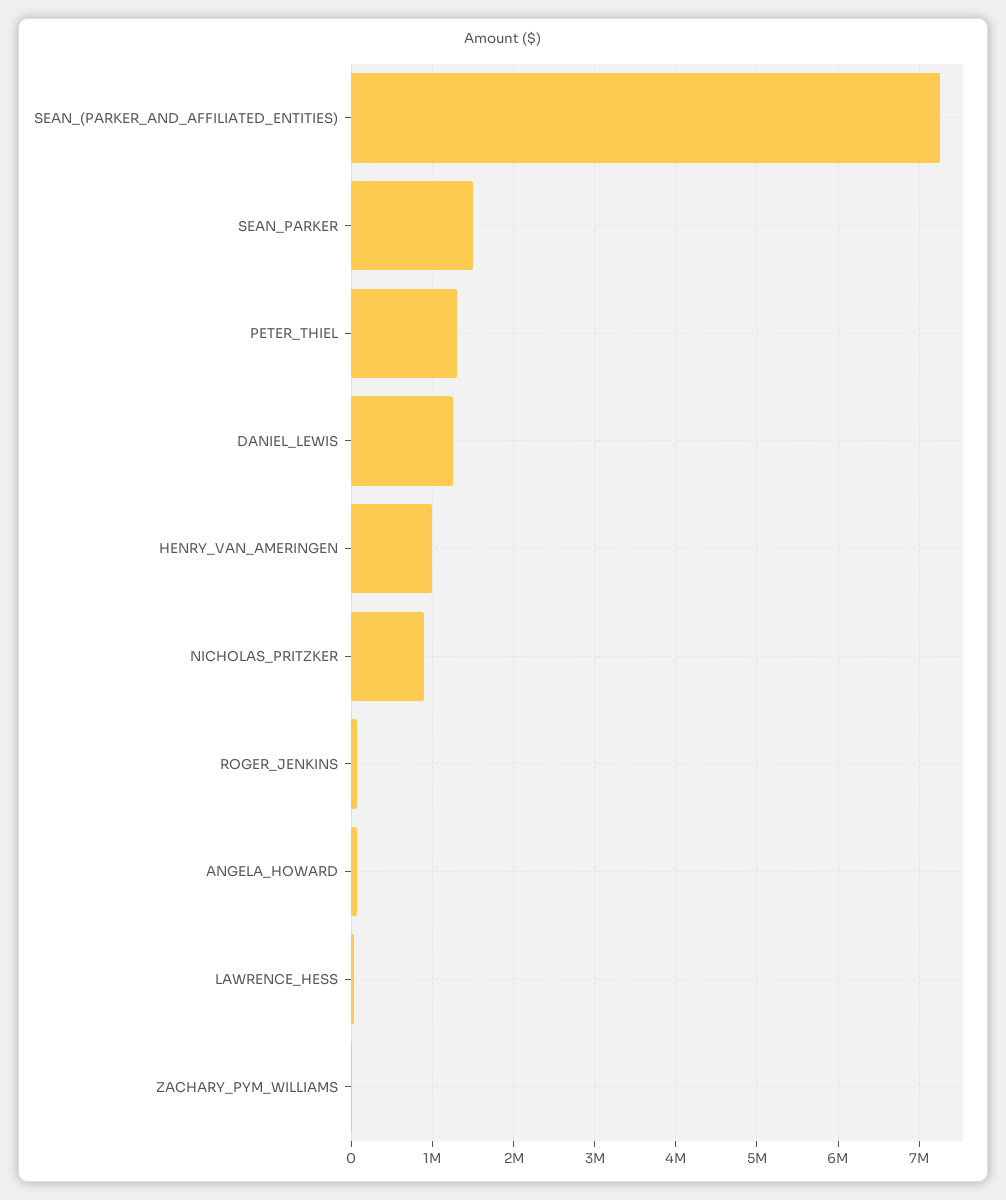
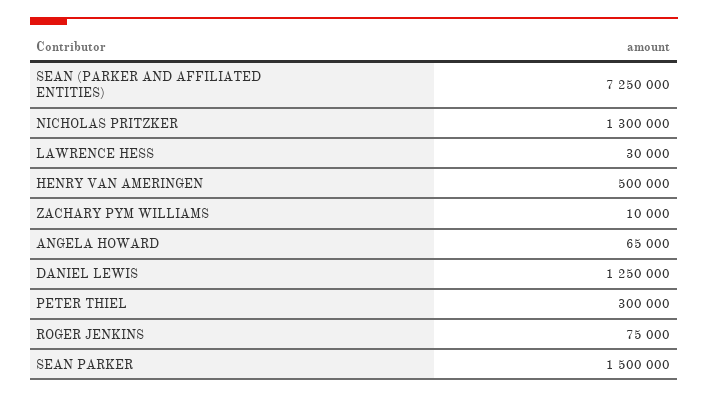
PETER_THIEL: 1300000 -> 300000
HENRY_VAN_AMERINGEN: 1000000 -> 500000
NICHOLAS_PRITZKER: 900000 -> 1300000

